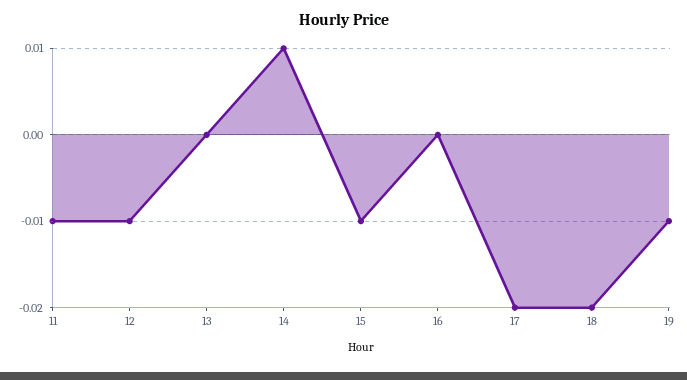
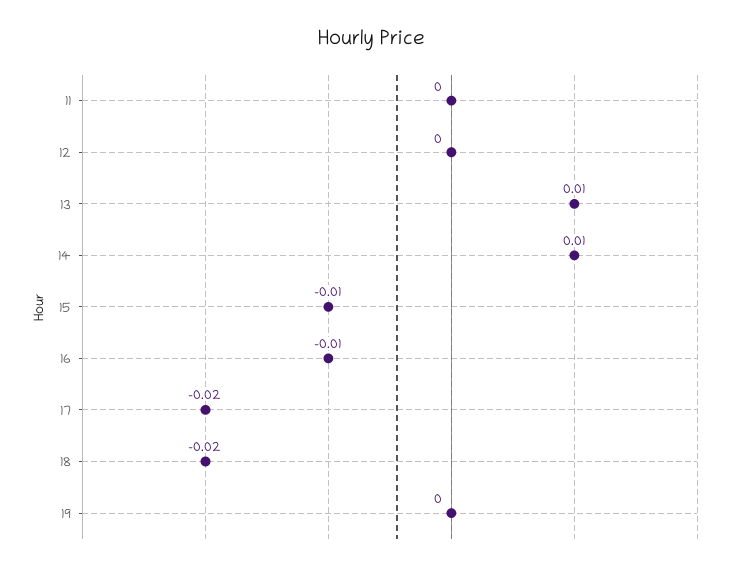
11: -0.01 -> 0
12: -0.01 -> 0
13: 0 -> 0.01
16: 0 -> -0.01
19: -0.01 -> 0

